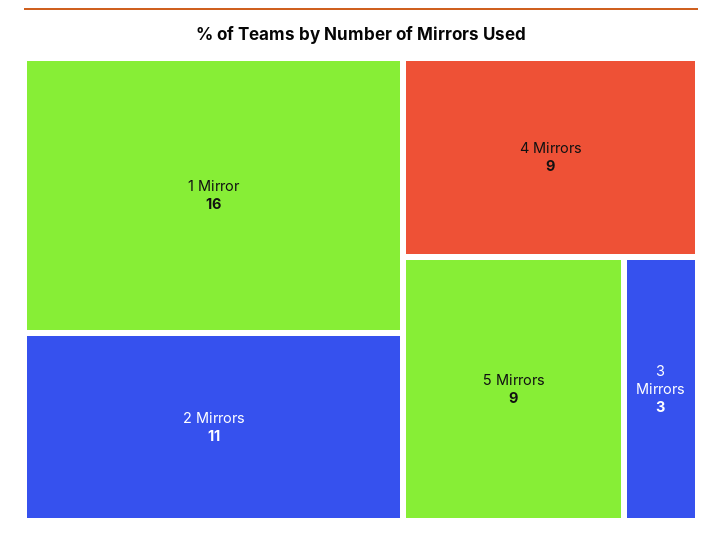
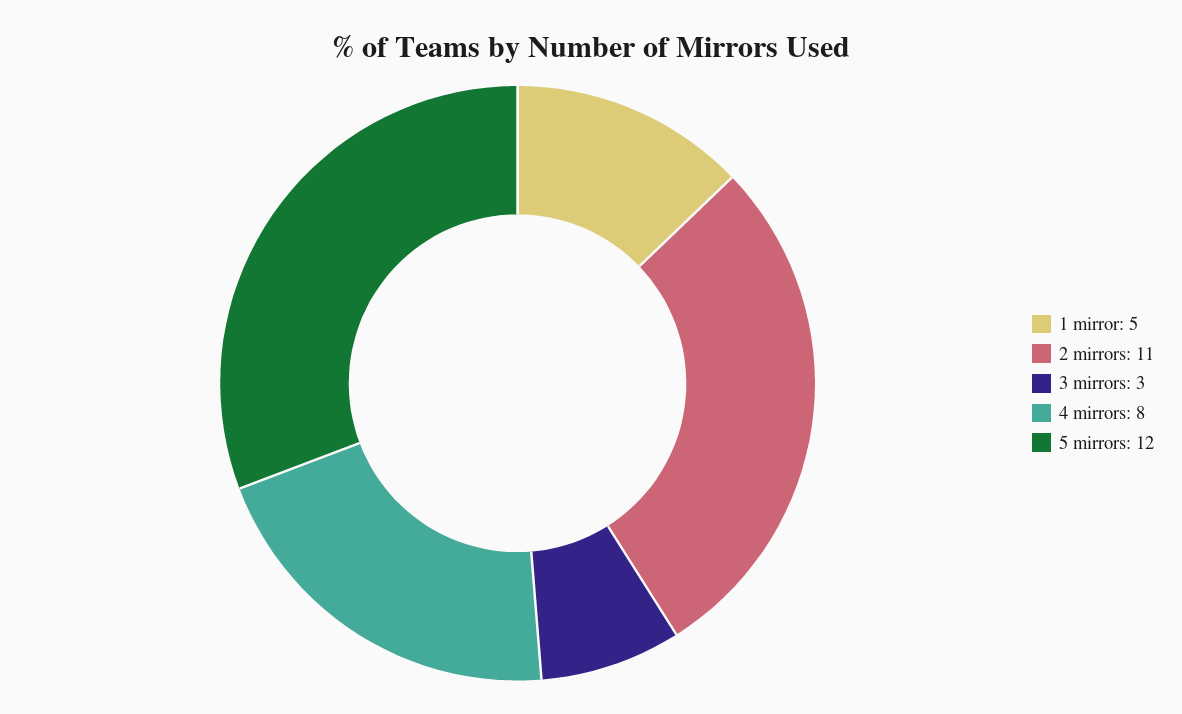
1 Mirror: 16 -> 5
4 Mirrors: 9 -> 8
5 Mirrors: 9 -> 12

